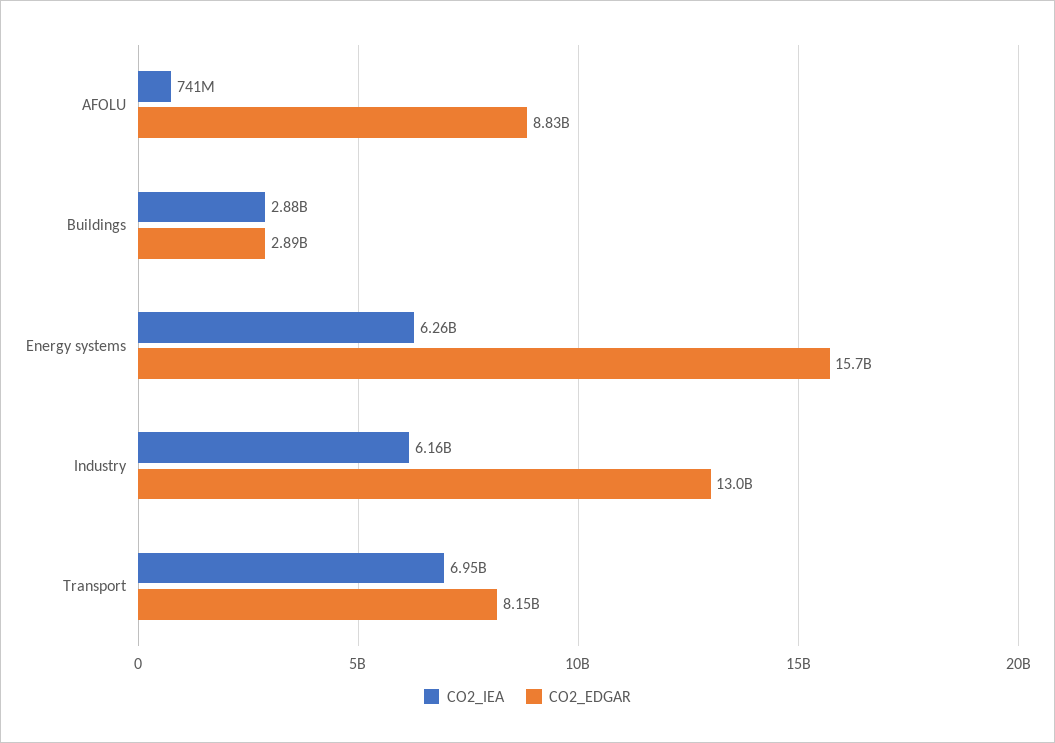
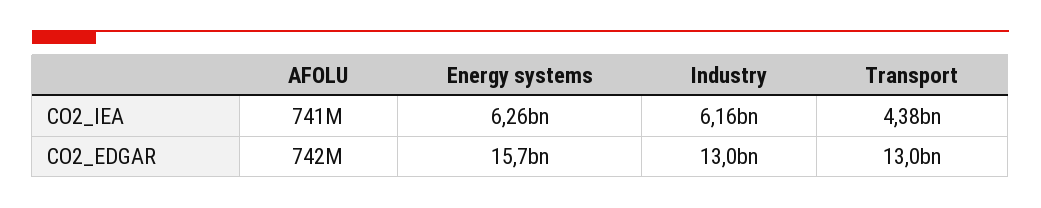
CO2_EDGAR, AFOLU: 8830000000 -> 742000000
CO2_IEA, Buildings: 2880000000 -> none
CO2_EDGAR, Buildings: 2890000000 -> none
CO2_IEA, Transport: 6950000000 -> 4380000000
CO2_EDGAR, Transport: 8150000000 -> 13000000000

